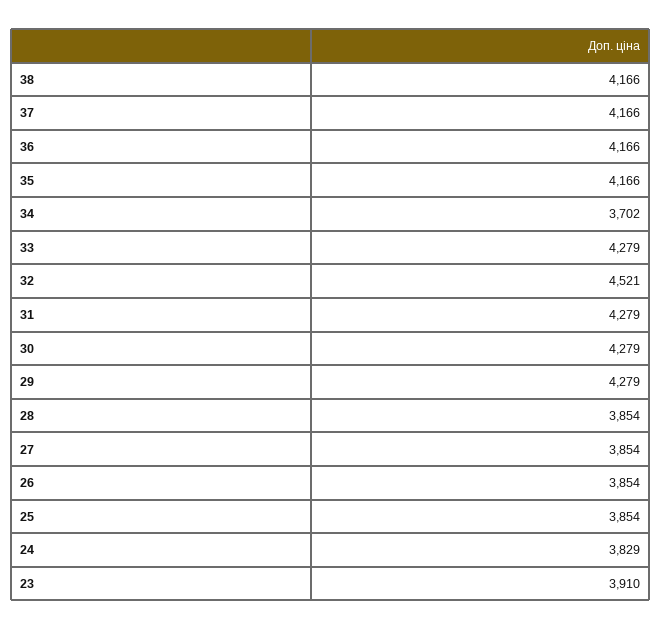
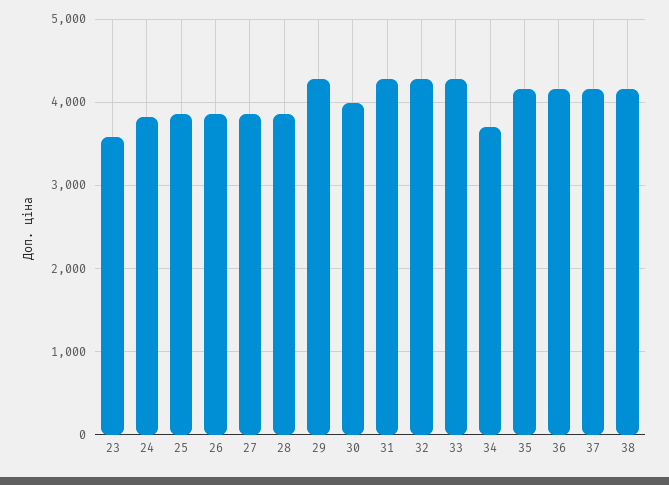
32: 4521 -> 4300
30: 4279 -> 4000
23: 3910 -> 3600

